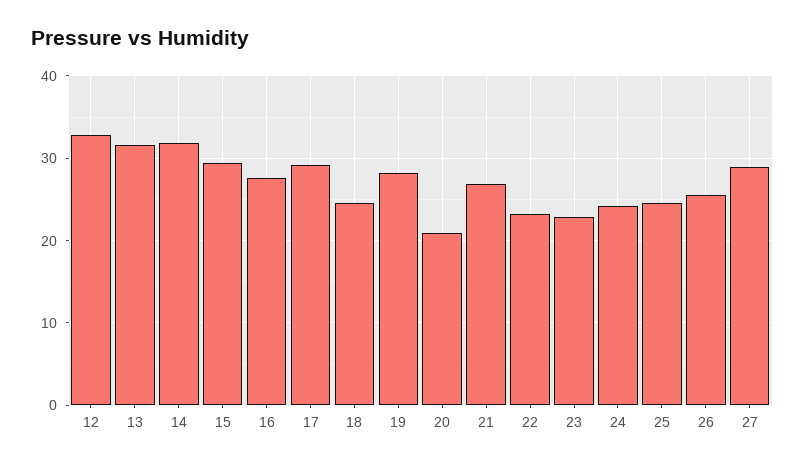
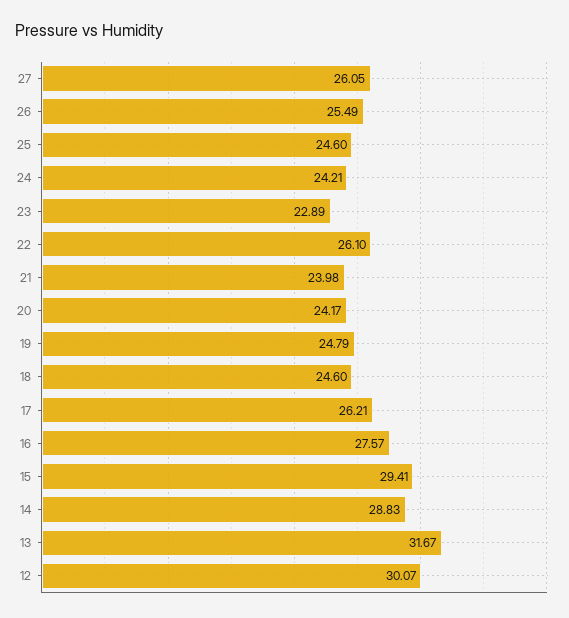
12: 33 -> 30.07
14: 32 -> 28.83
17: 29 -> 26.21
19: 28 -> 24.79
20: 21 -> 24.17
21: 27 -> 23.98
22: 23 -> 26.1
27: 29 -> 26.05

